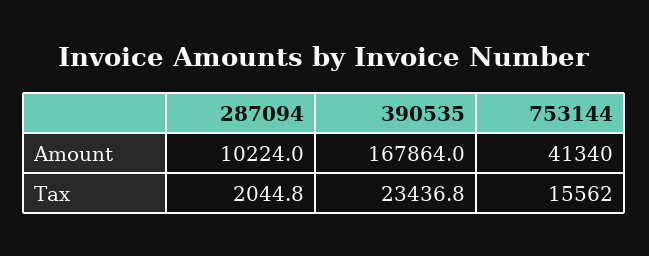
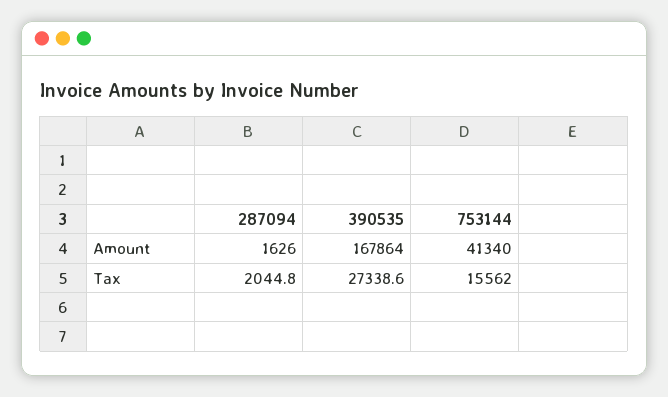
287094, Amount: 10224 -> 1626
390535, Tax: 23436.8 -> 27338.6

